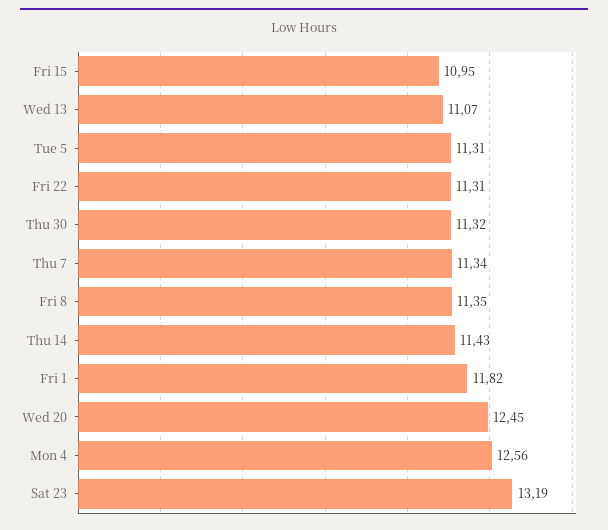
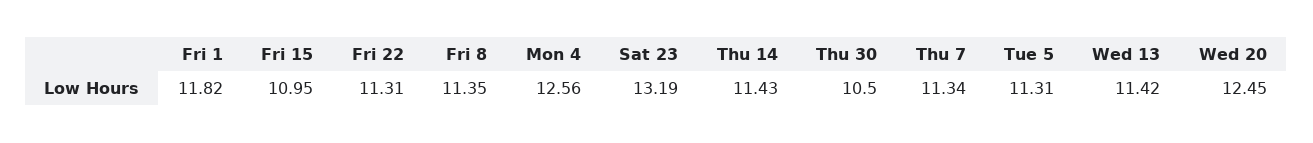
Wed 13: 11.07 -> 11.42
Thu 30: 11.32 -> 10.5

